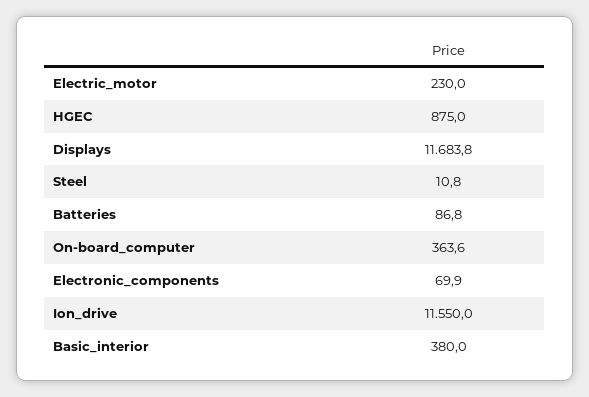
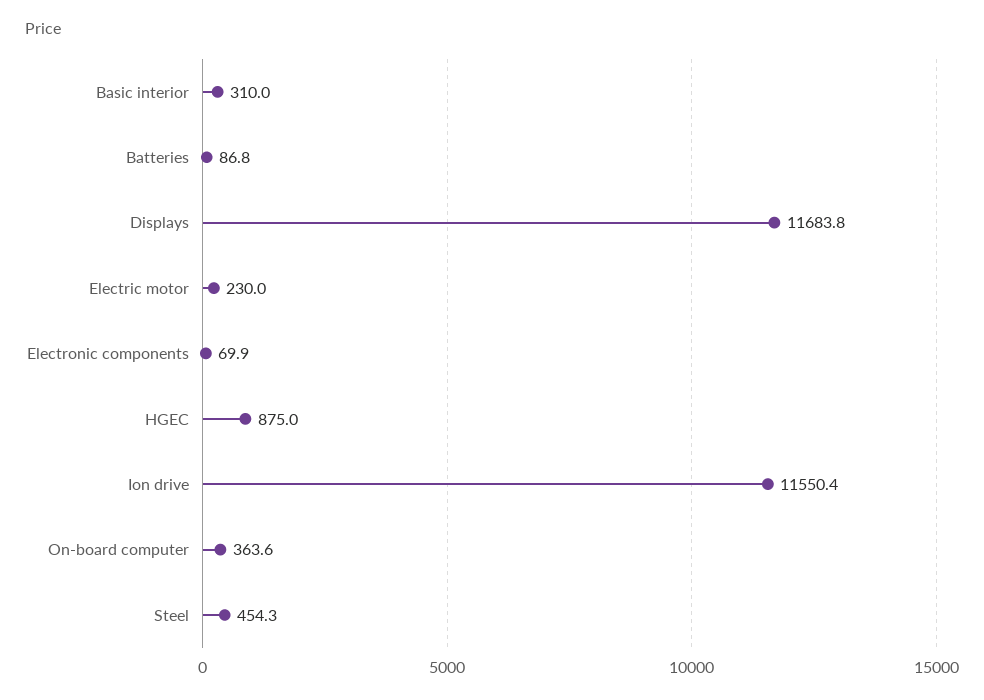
Steel: 10.8 -> 454.3
Ion_drive: 11550 -> 11550.4
Basic_interior: 380 -> 310

